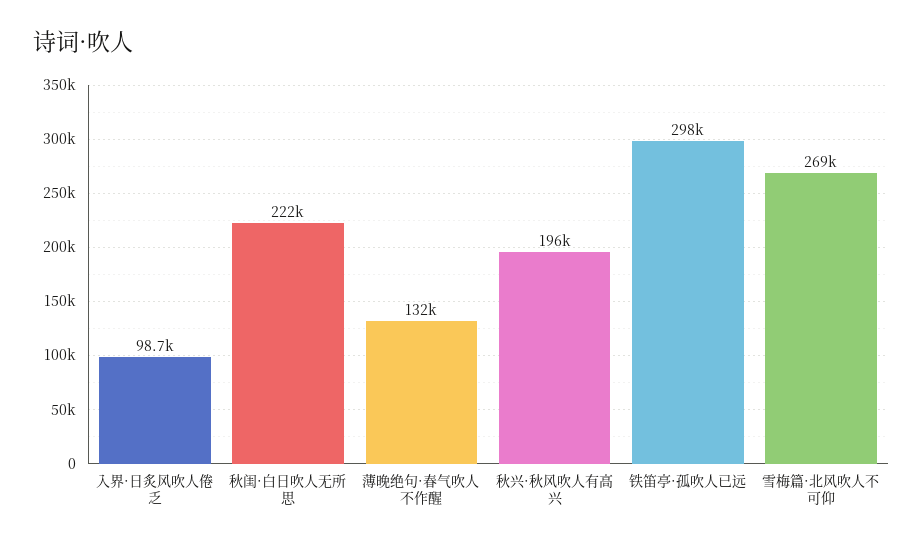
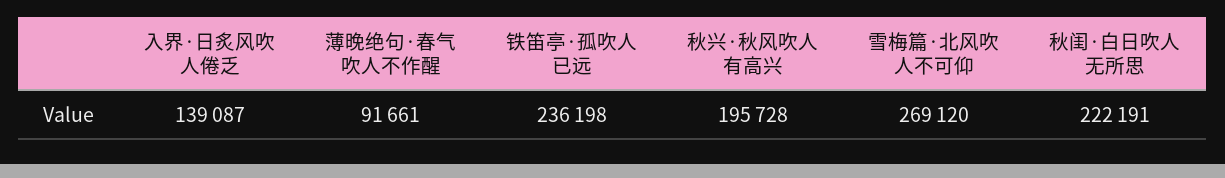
入界·日炙风吹人倦乏: 98700 -> 139087
薄晚绝句·春气吹人不作醒: 132000 -> 91661
铁笛亭·孤吹人已远: 298000 -> 236198

